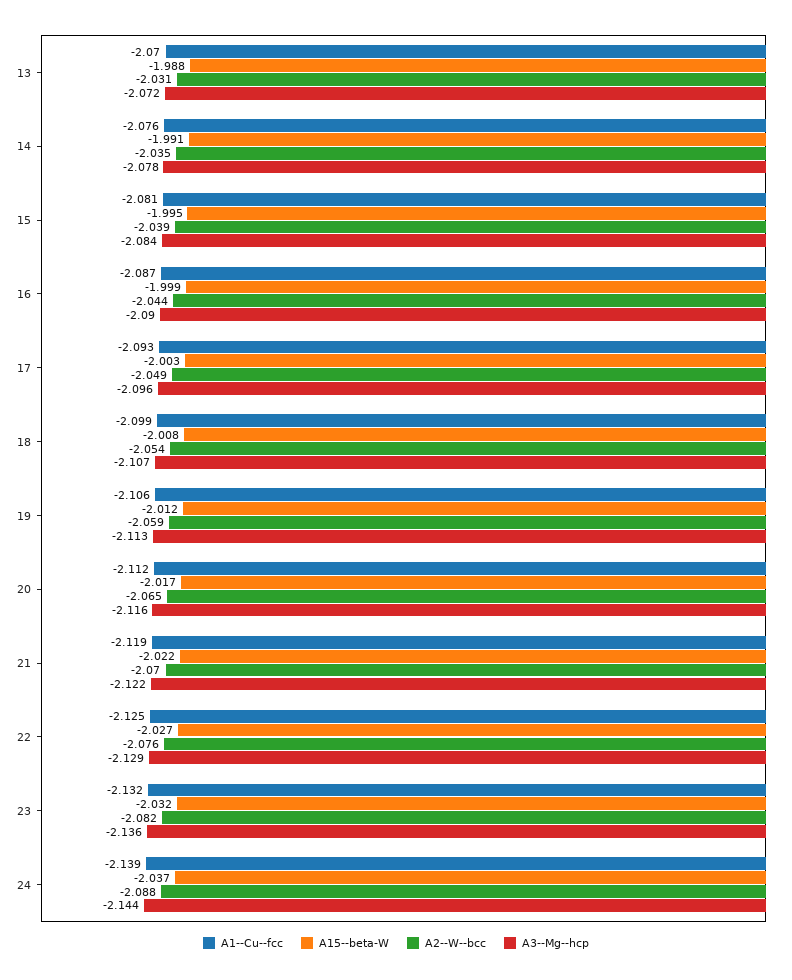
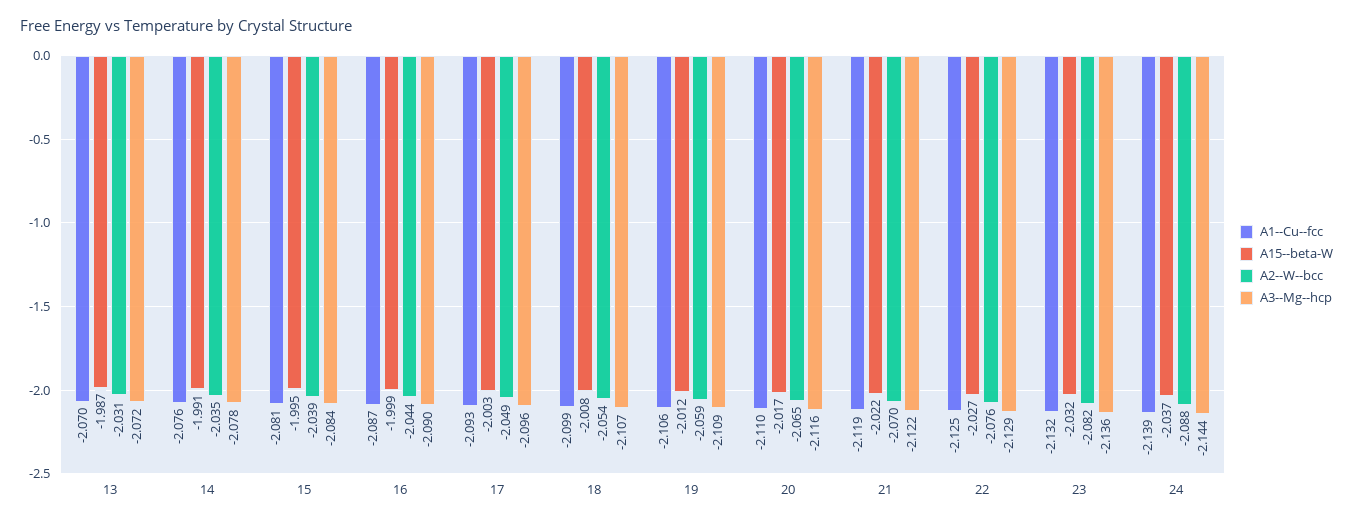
A15--beta-W, 13: -1.988 -> -1.987
A3--Mg--hcp, 19: -2.113 -> -2.109
A1--Cu--fcc, 20: -2.112 -> -2.11

